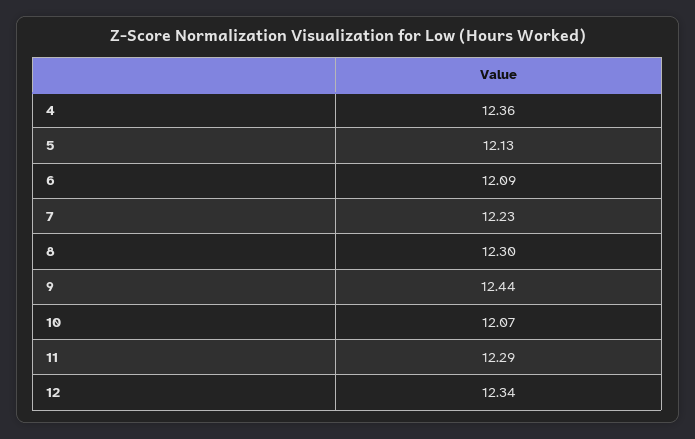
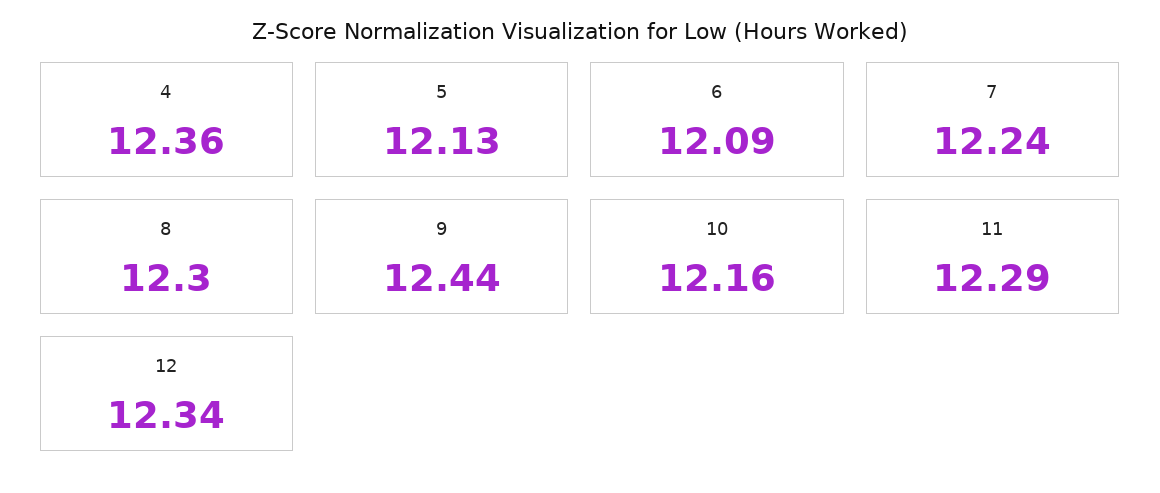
7: 12.23 -> 12.24
10: 12.07 -> 12.16

